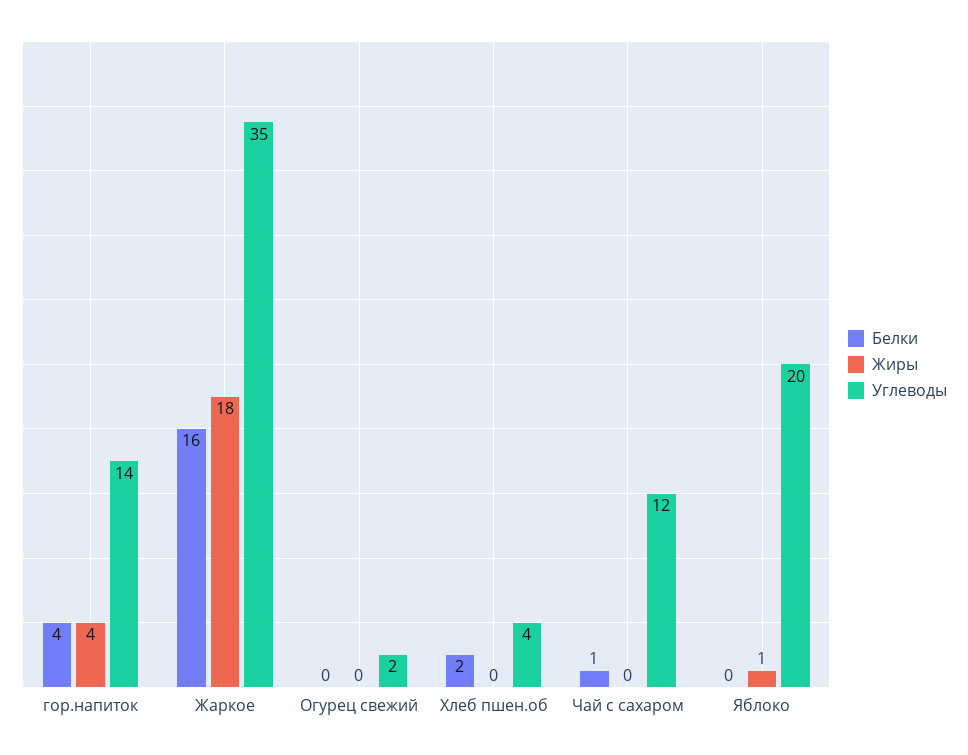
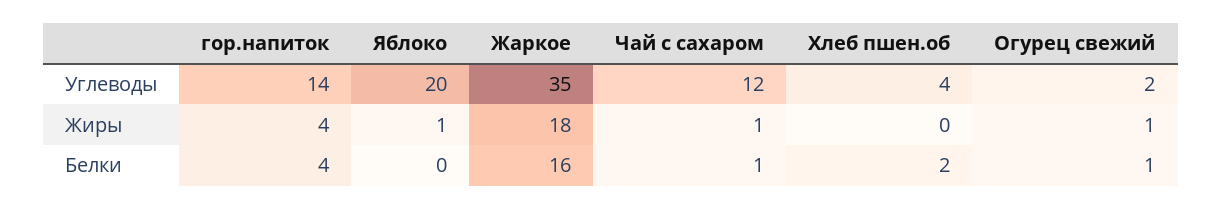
Белки, Огурец свежий: 0 -> 1
Жиры, Огурец свежий: 0 -> 1
Жиры, Чай с сахаром: 0 -> 1

